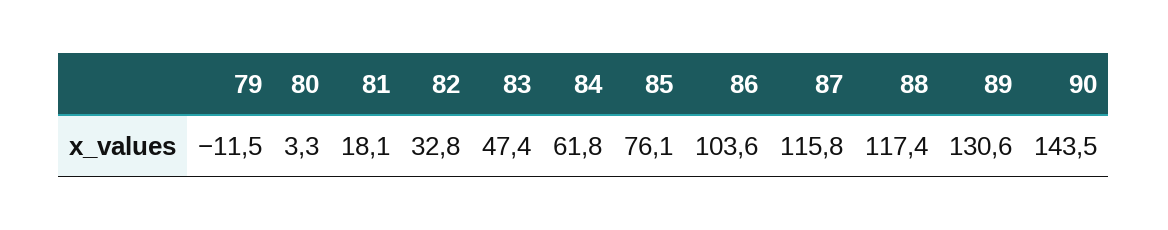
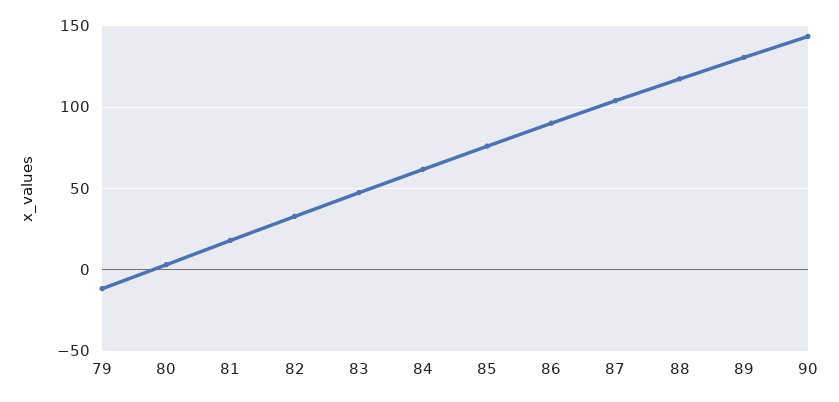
86: 103.6 -> 90
87: 115.8 -> 105

